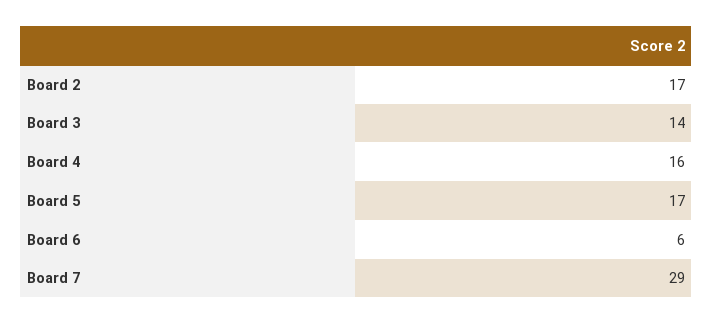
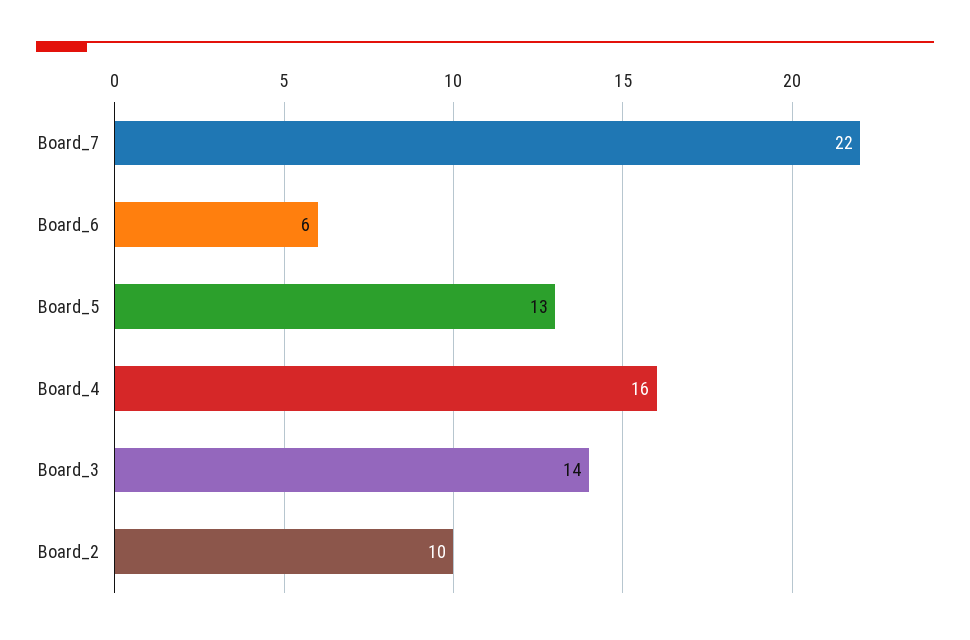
Board 2: 17 -> 10
Board 5: 17 -> 13
Board 7: 29 -> 22

